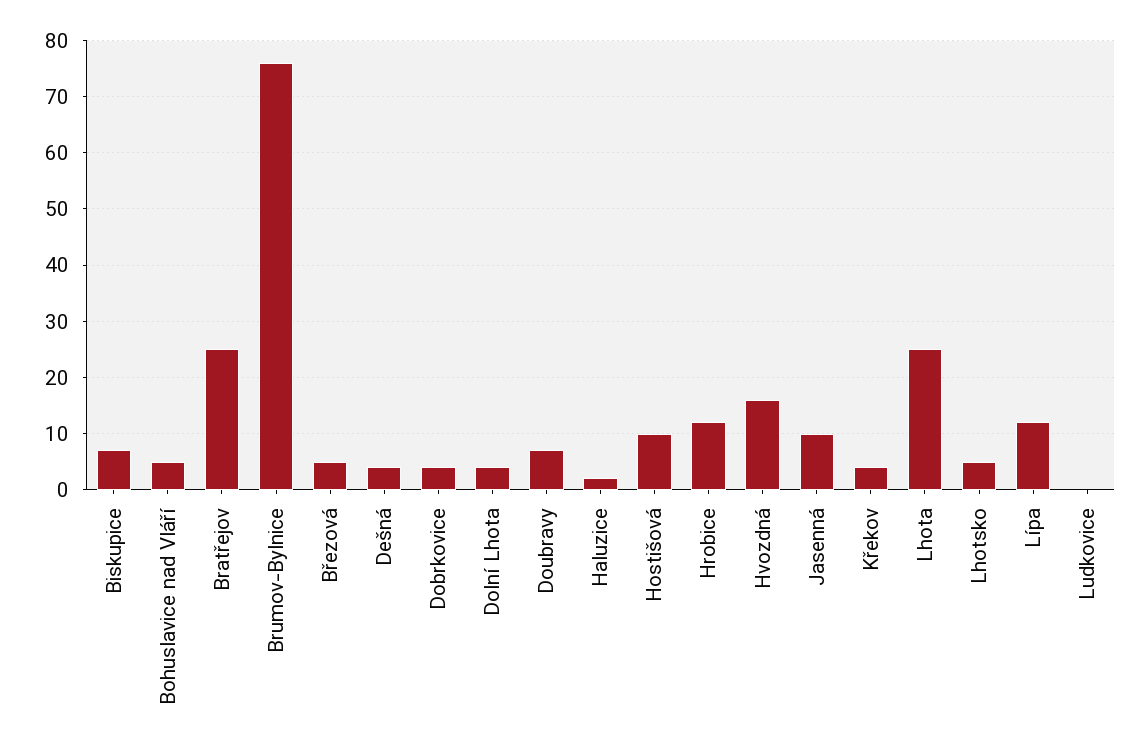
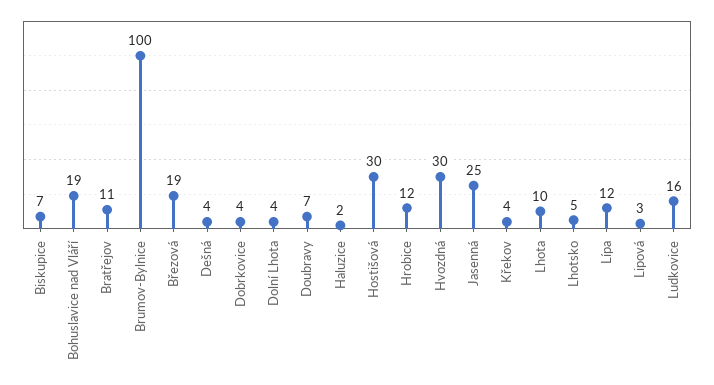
Bohuslavice nad Vláří: 5 -> 19
Bratřejov: 25 -> 11
Brumov-Bylnice: 75 -> 100
Březová: 5 -> 19
Hostišová: 10 -> 30
Hvozdná: 15 -> 30
Jasenná: 10 -> 25
Lhota: 25 -> 10
Ludkovice: 0 -> 16
Lipová: none -> 3

